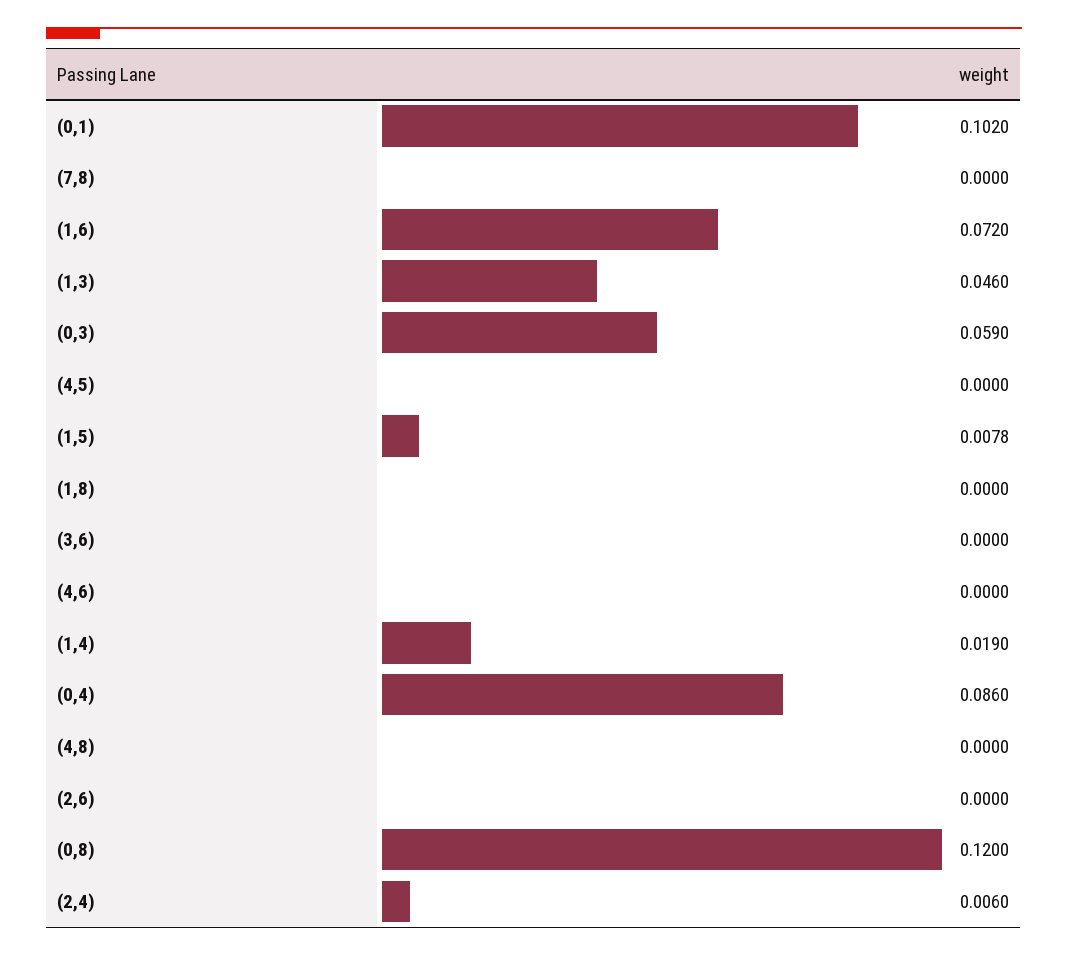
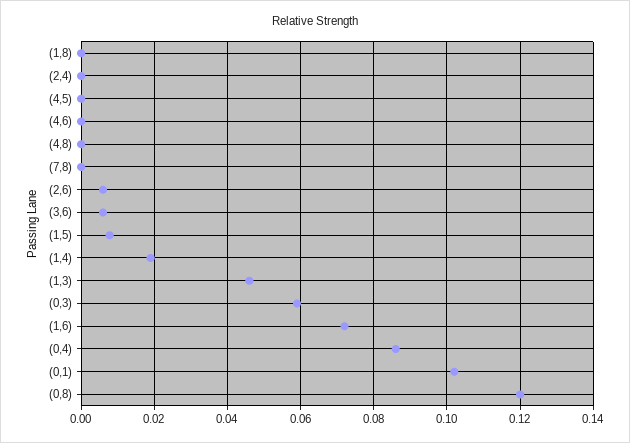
(3,6): 0 -> 0.006
(2,6): 0 -> 0.006
(2,4): 0.006 -> 0

